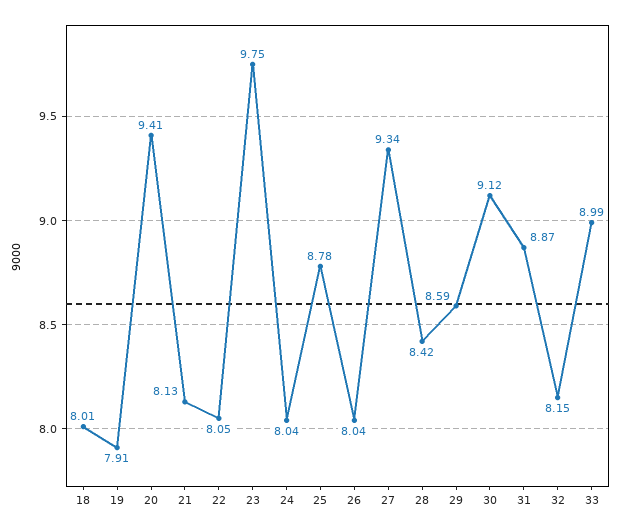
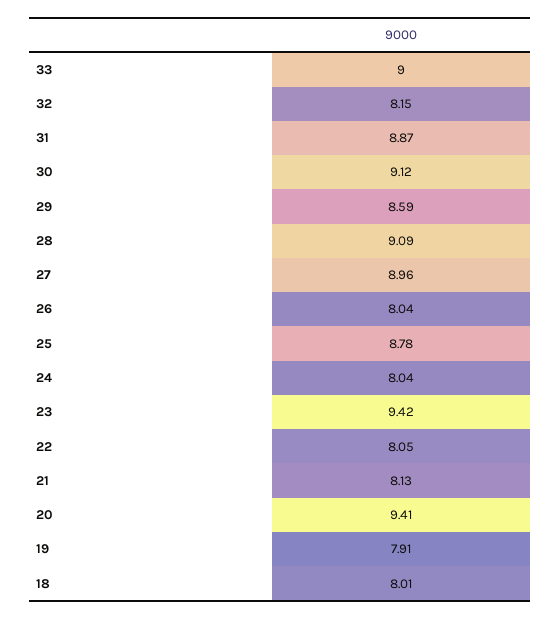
23: 9.75 -> 9.42
27: 9.34 -> 8.96
28: 8.42 -> 9.09
33: 8.99 -> 9

